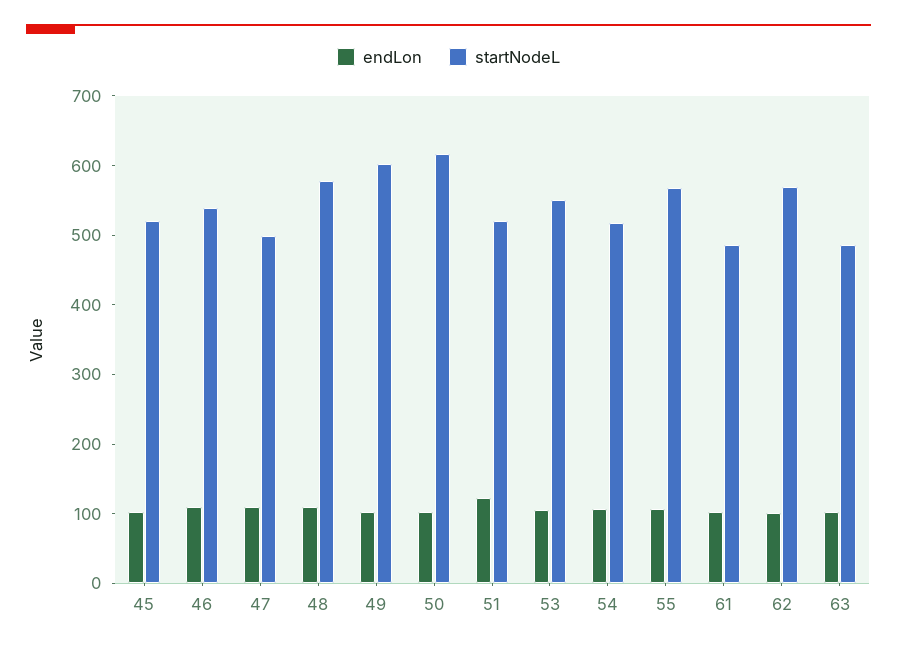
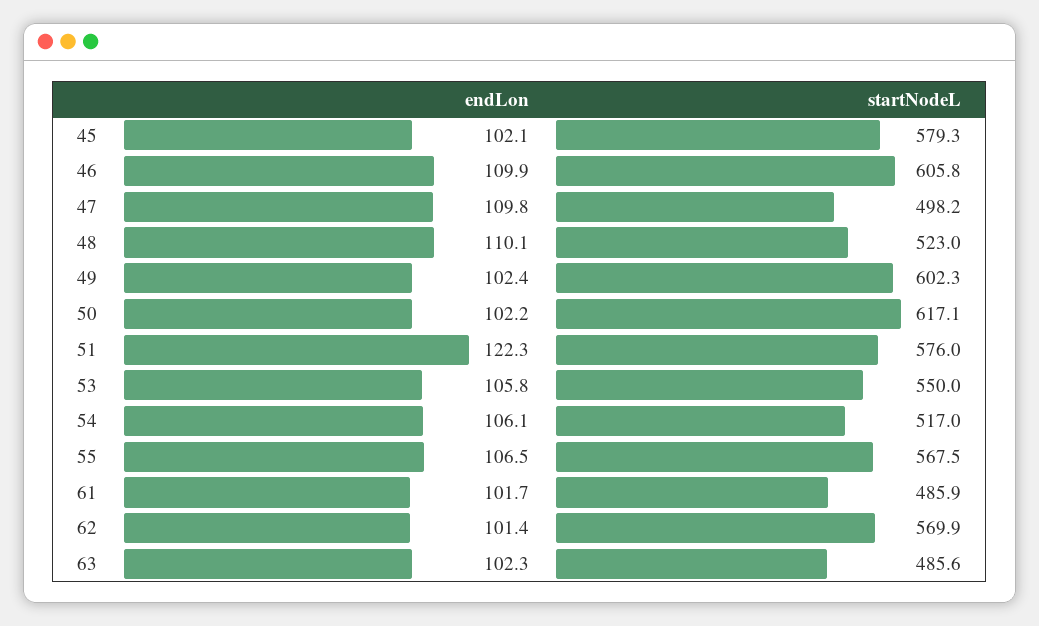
startNodeL, 45: 520 -> 579.3
startNodeL, 46: 540 -> 605.8
startNodeL, 48: 580 -> 523
startNodeL, 51: 520 -> 576

